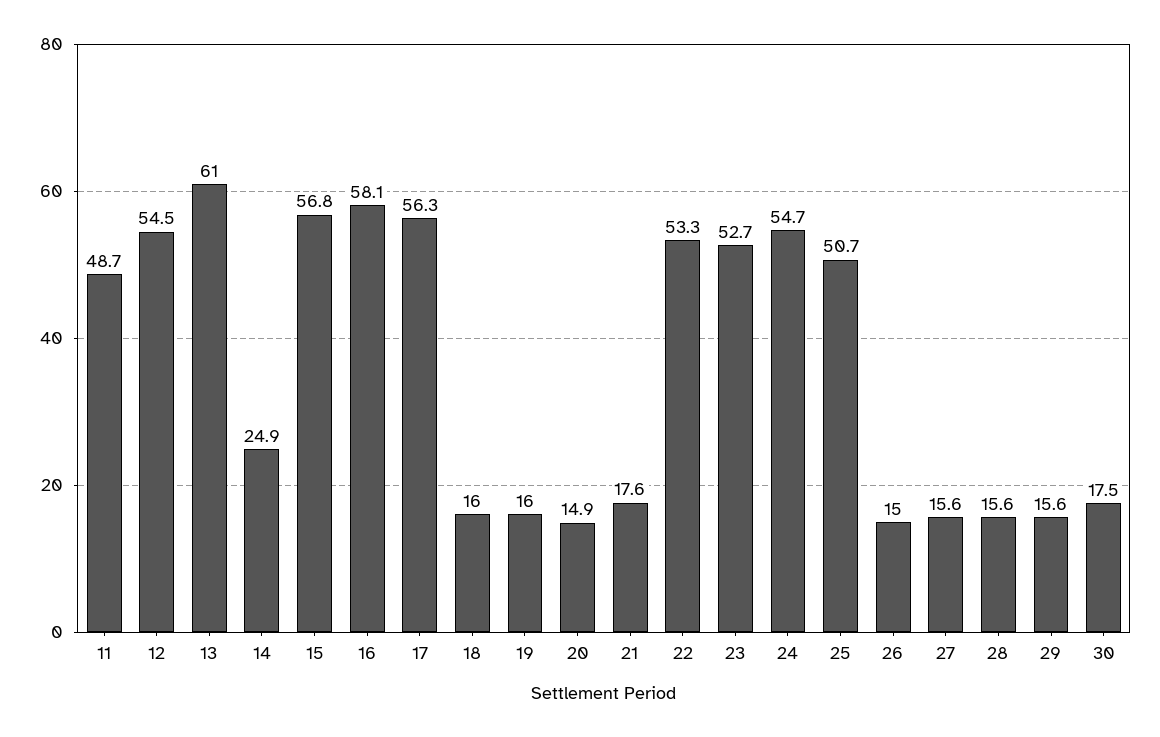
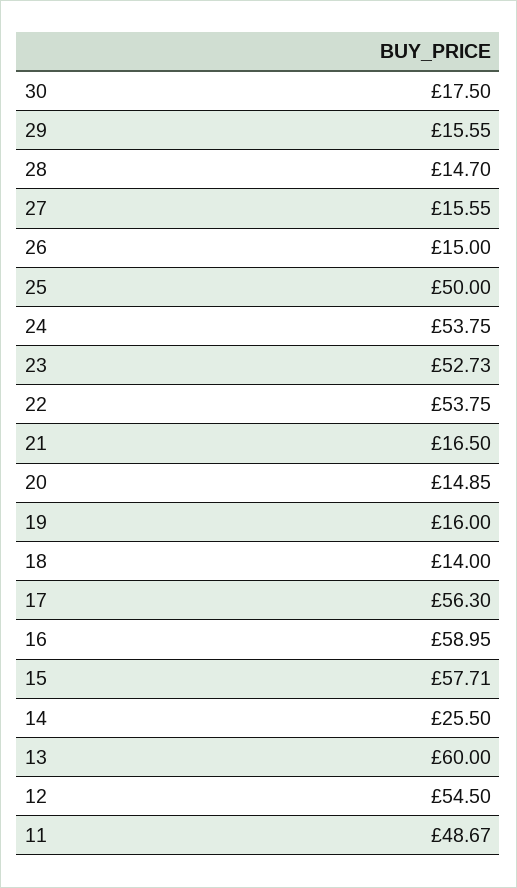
13: 61 -> 60
14: 24.9 -> 25.5
15: 56.8 -> 57.71
16: 58.1 -> 58.95
18: 16 -> 14
21: 17.6 -> 16.5
22: 53.3 -> 53.75
24: 54.7 -> 53.75
25: 50.7 -> 50
28: 15.6 -> 14.7

